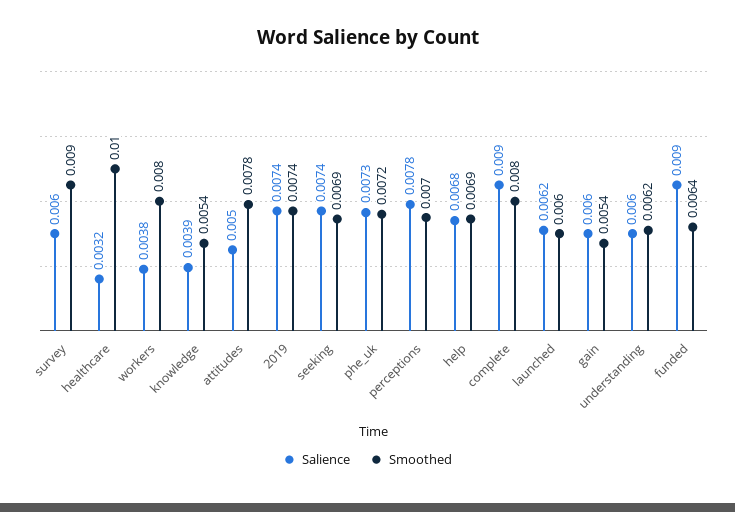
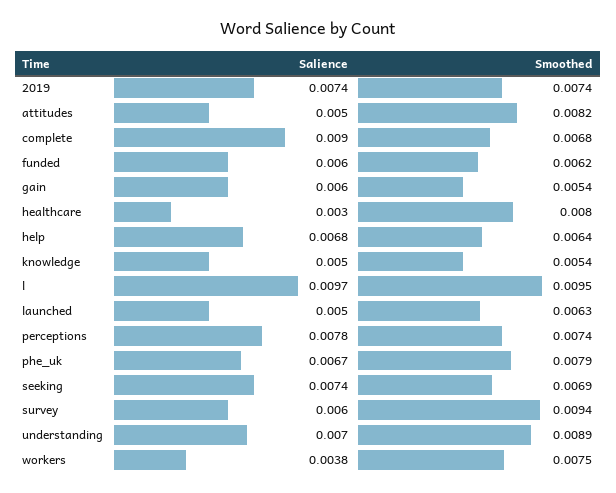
Smoothed, survey: 0.009 -> 0.0094
Salience, healthcare: 0.0032 -> 0.003
Smoothed, healthcare: 0.01 -> 0.008
Smoothed, workers: 0.008 -> 0.0075
Salience, knowledge: 0.0039 -> 0.005
Smoothed, attitudes: 0.0078 -> 0.0082
Salience, phe_uk: 0.0073 -> 0.0067
Smoothed, phe_uk: 0.0072 -> 0.0079
Smoothed, perceptions: 0.007 -> 0.0074
Smoothed, help: 0.0069 -> 0.0064
Smoothed, complete: 0.008 -> 0.0068
Salience, launched: 0.0062 -> 0.005
Smoothed, launched: 0.006 -> 0.0063
Salience, understanding: 0.006 -> 0.007
Smoothed, understanding: 0.0062 -> 0.0089
Salience, funded: 0.009 -> 0.006
Smoothed, funded: 0.0064 -> 0.0062
Salience, l: none -> 0.0097
Smoothed, l: none -> 0.0095

